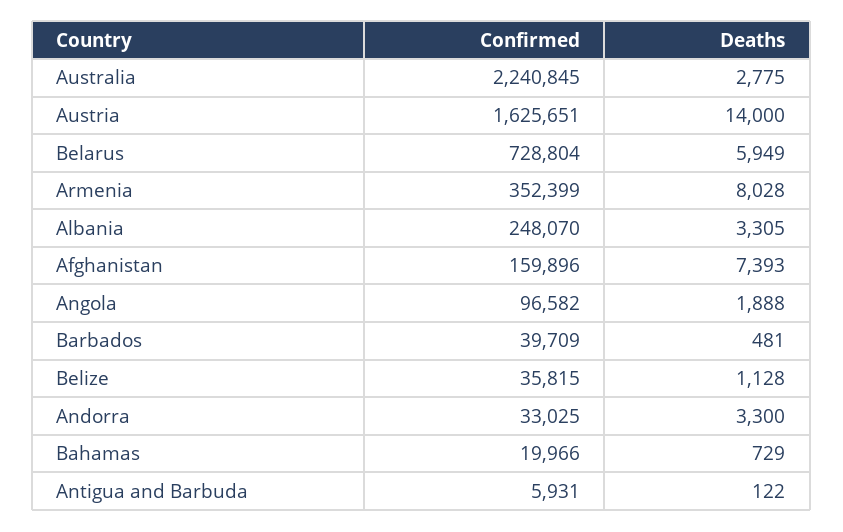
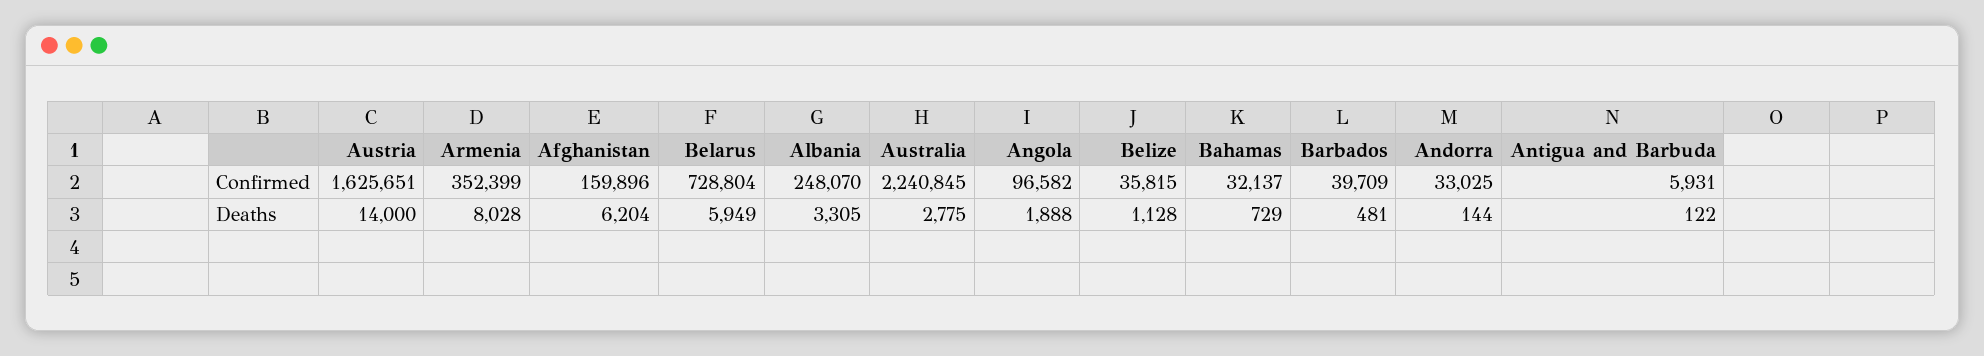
Deaths, Afghanistan: 7393 -> 6204
Deaths, Andorra: 3300 -> 144
Confirmed, Bahamas: 19966 -> 32137

